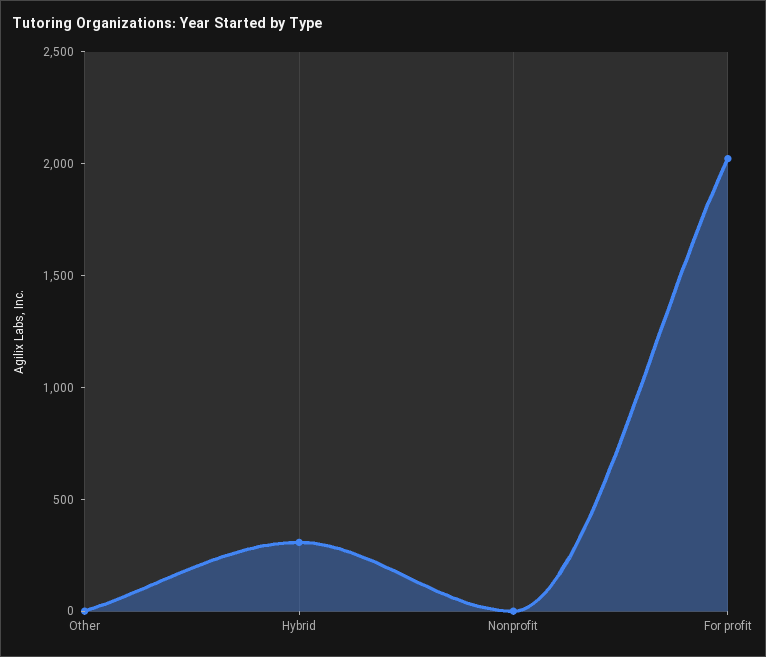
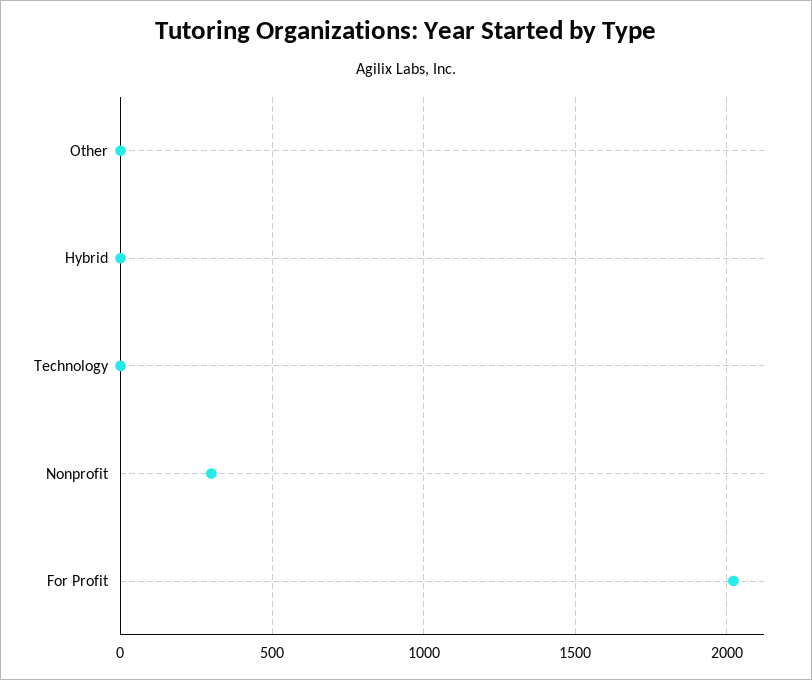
Hybrid: 300 -> 0
Nonprofit: 0 -> 300
Technology: none -> 0

